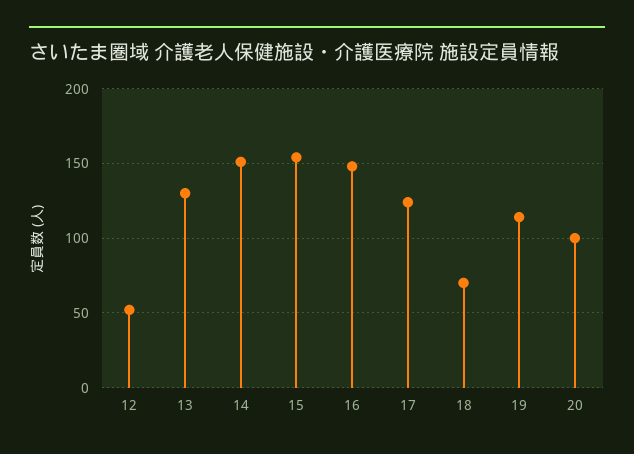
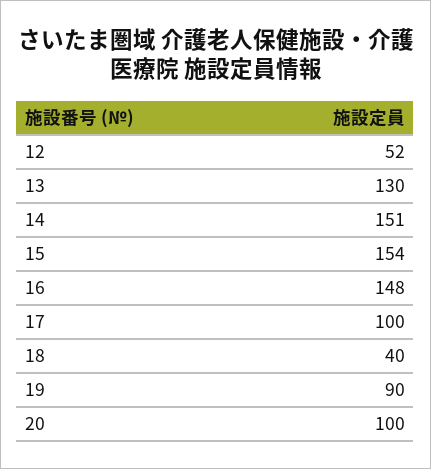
17: 125 -> 100
18: 70 -> 40
19: 115 -> 90

